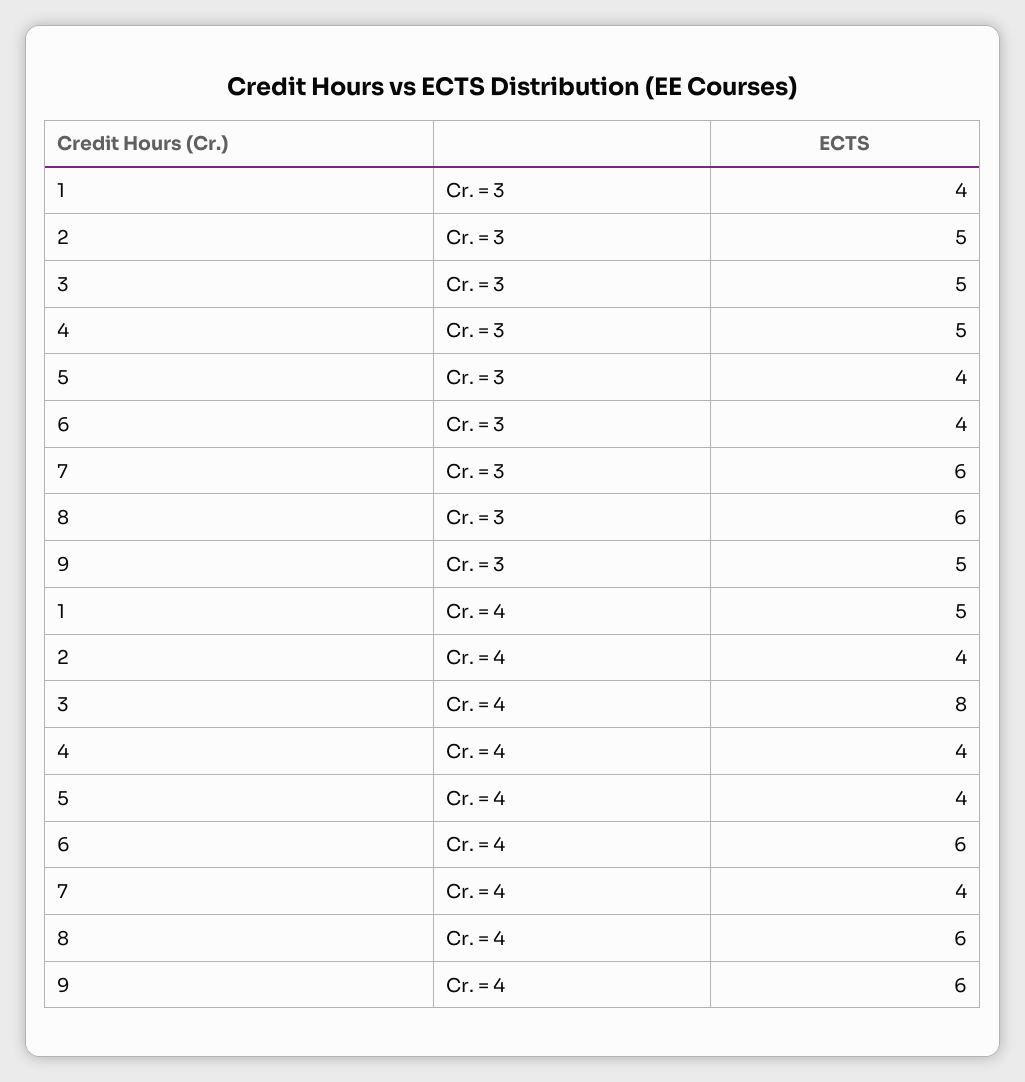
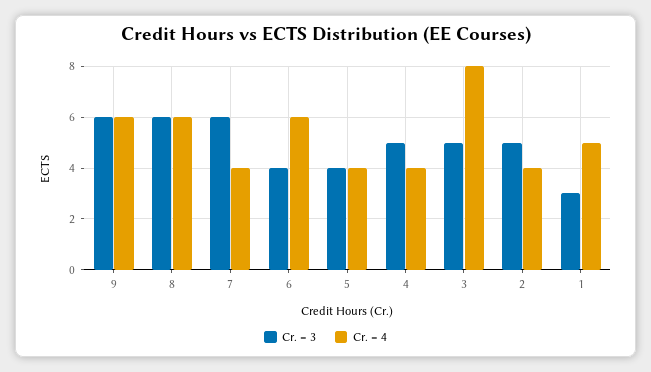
Cr. = 3, 1: 4 -> 3
Cr. = 3, 9: 5 -> 6

